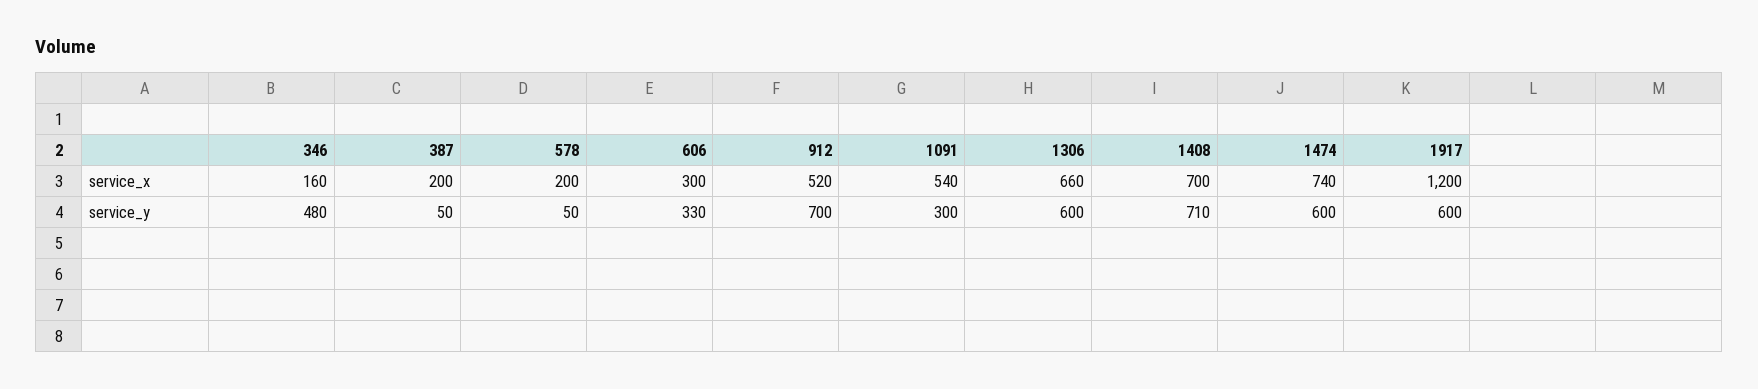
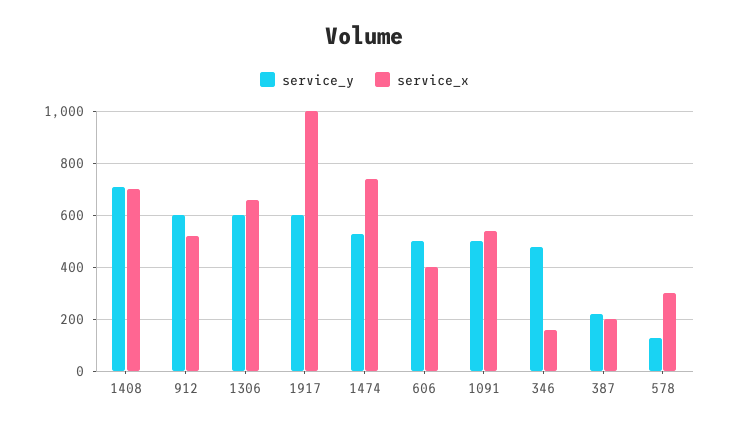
service_x, 578: 200 -> 300
service_x, 606: 300 -> 400
service_x, 1917: 1200 -> 1000
service_y, 387: 50 -> 225
service_y, 578: 50 -> 125
service_y, 606: 330 -> 500
service_y, 912: 700 -> 600
service_y, 1091: 300 -> 500
service_y, 1474: 600 -> 525

